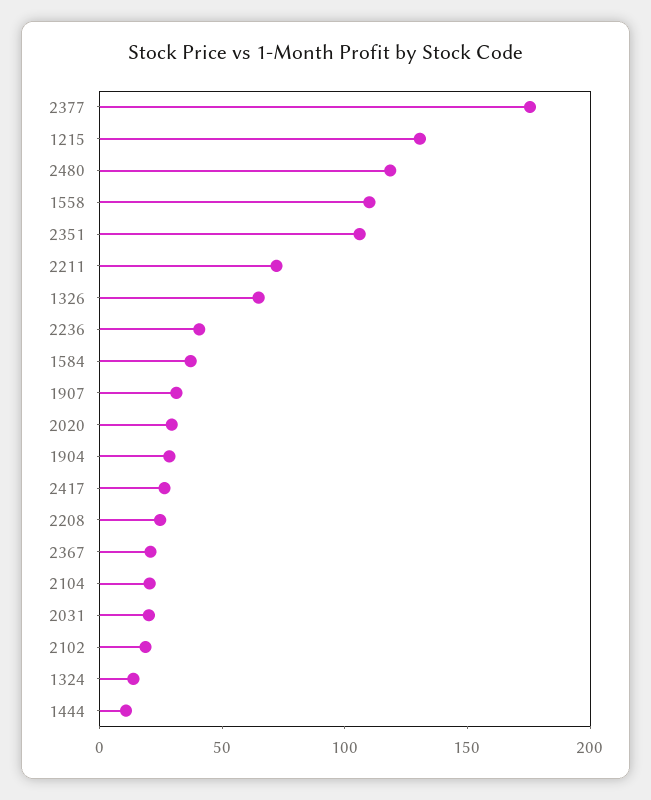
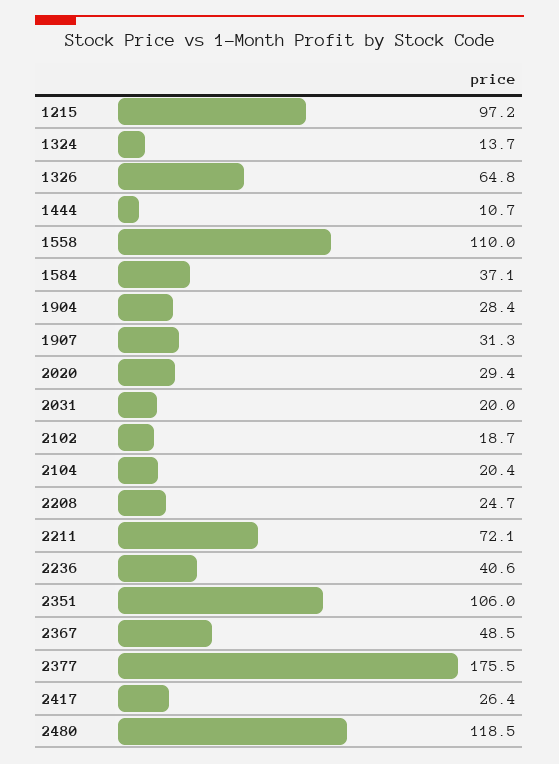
1215: 130 -> 97.2
2367: 20 -> 48.5

